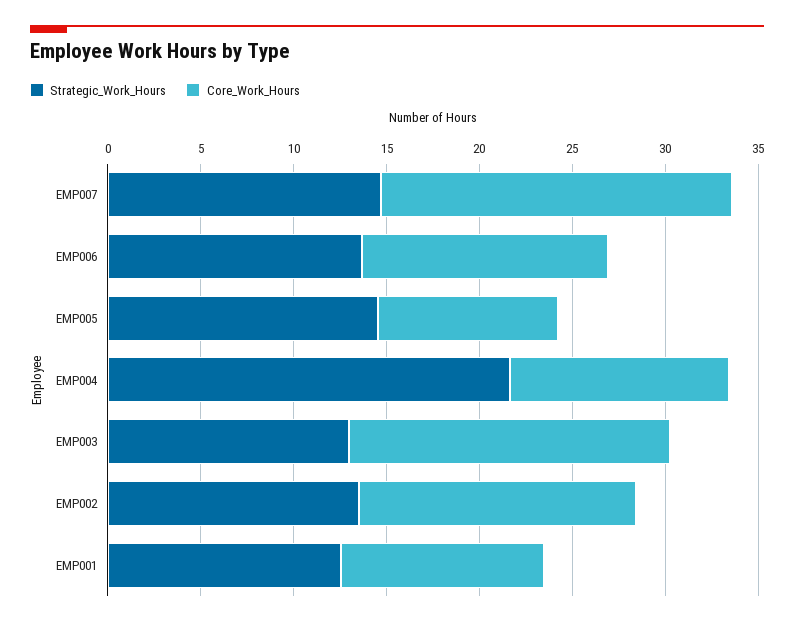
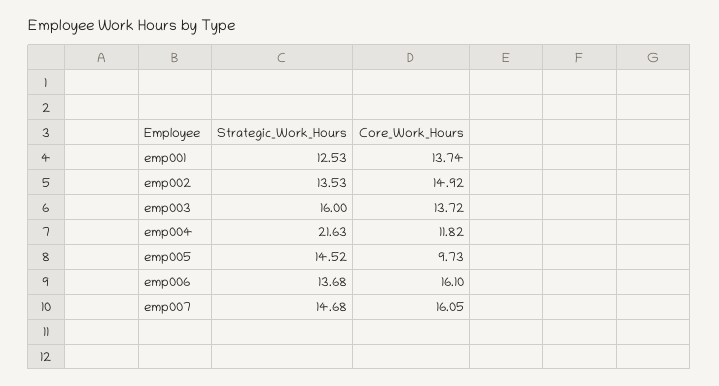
Core_Work_Hours, EMP007: 19 -> 16.05
Core_Work_Hours, EMP006: 13 -> 16.1
Strategic_Work_Hours, EMP003: 13 -> 16
Core_Work_Hours, EMP003: 17 -> 13.72
Core_Work_Hours, EMP001: 11 -> 13.74

